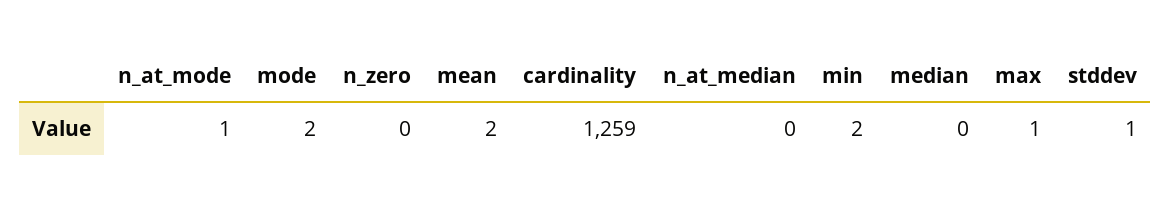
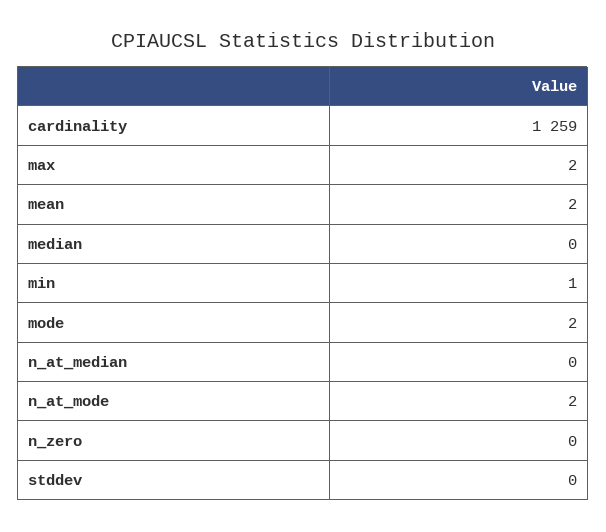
n_at_mode: 1 -> 2
min: 2 -> 1
max: 1 -> 2
stddev: 1 -> 0

